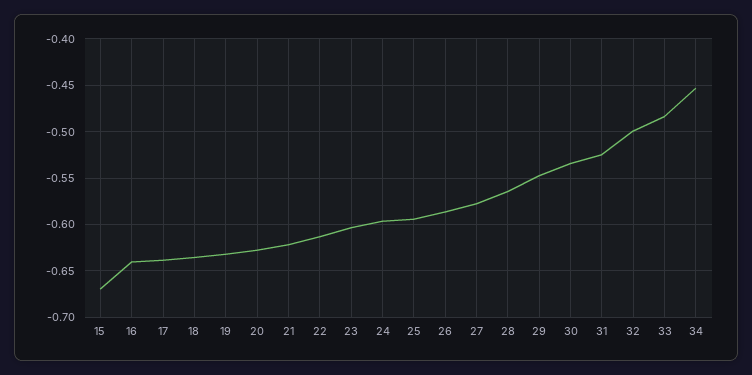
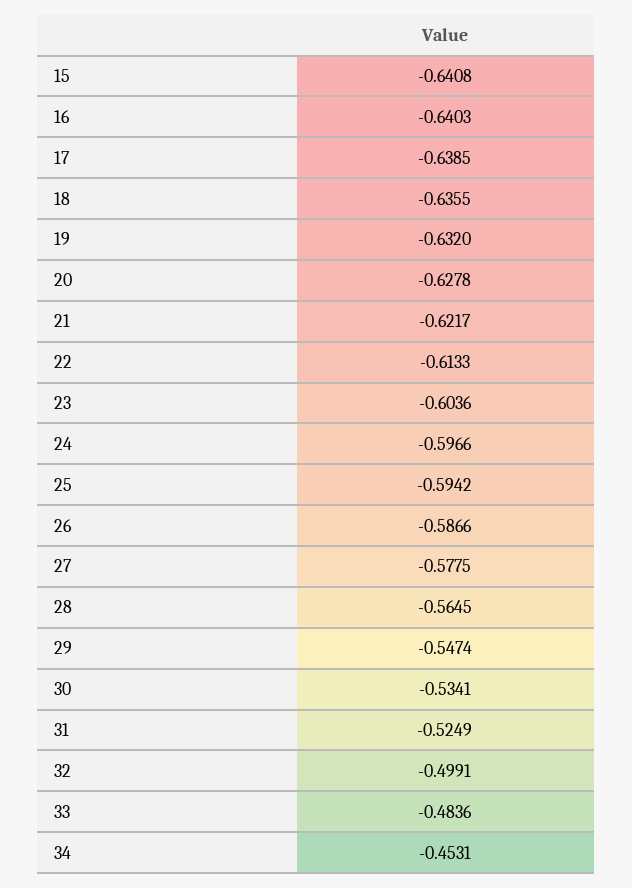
15: -0.67 -> -0.6408

